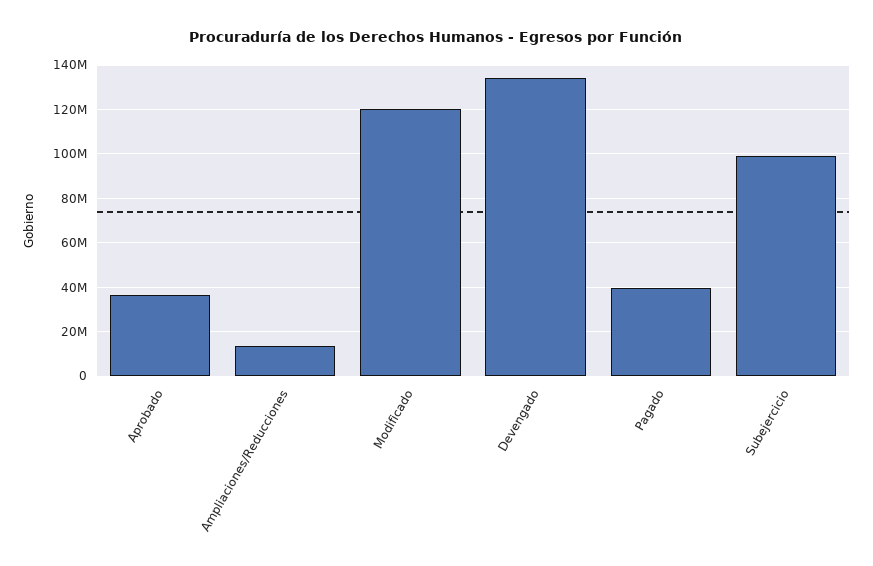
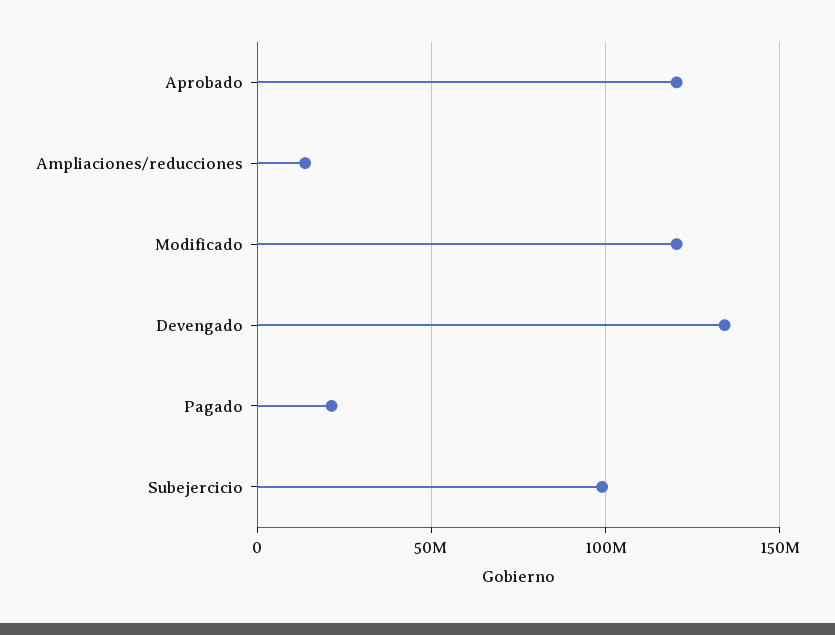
Aprobado: 35000000 -> 120000000
Pagado: 40000000 -> 20000000

